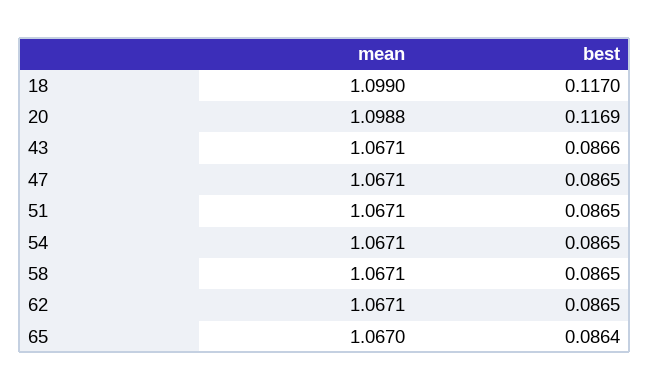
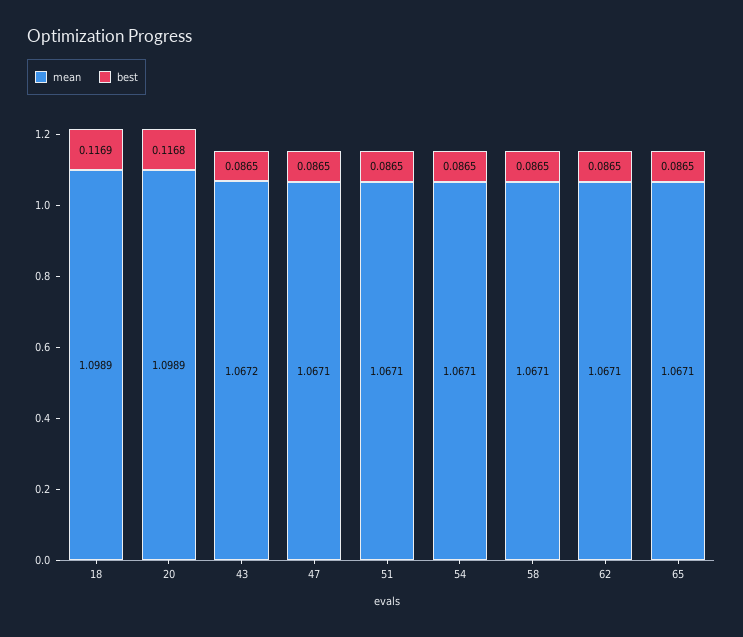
mean, 18: 1.099 -> 1.0989
best, 18: 0.117 -> 0.1169
mean, 20: 1.0988 -> 1.0989
best, 20: 0.1169 -> 0.1168
mean, 43: 1.0671 -> 1.0672
best, 43: 0.0866 -> 0.0865
mean, 65: 1.067 -> 1.0671
best, 65: 0.0864 -> 0.0865

